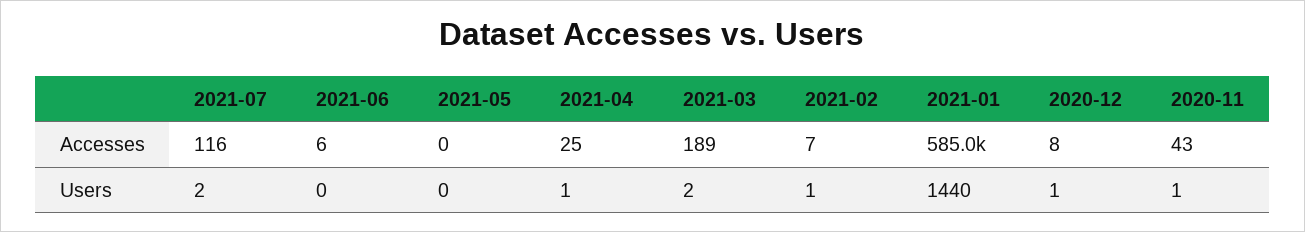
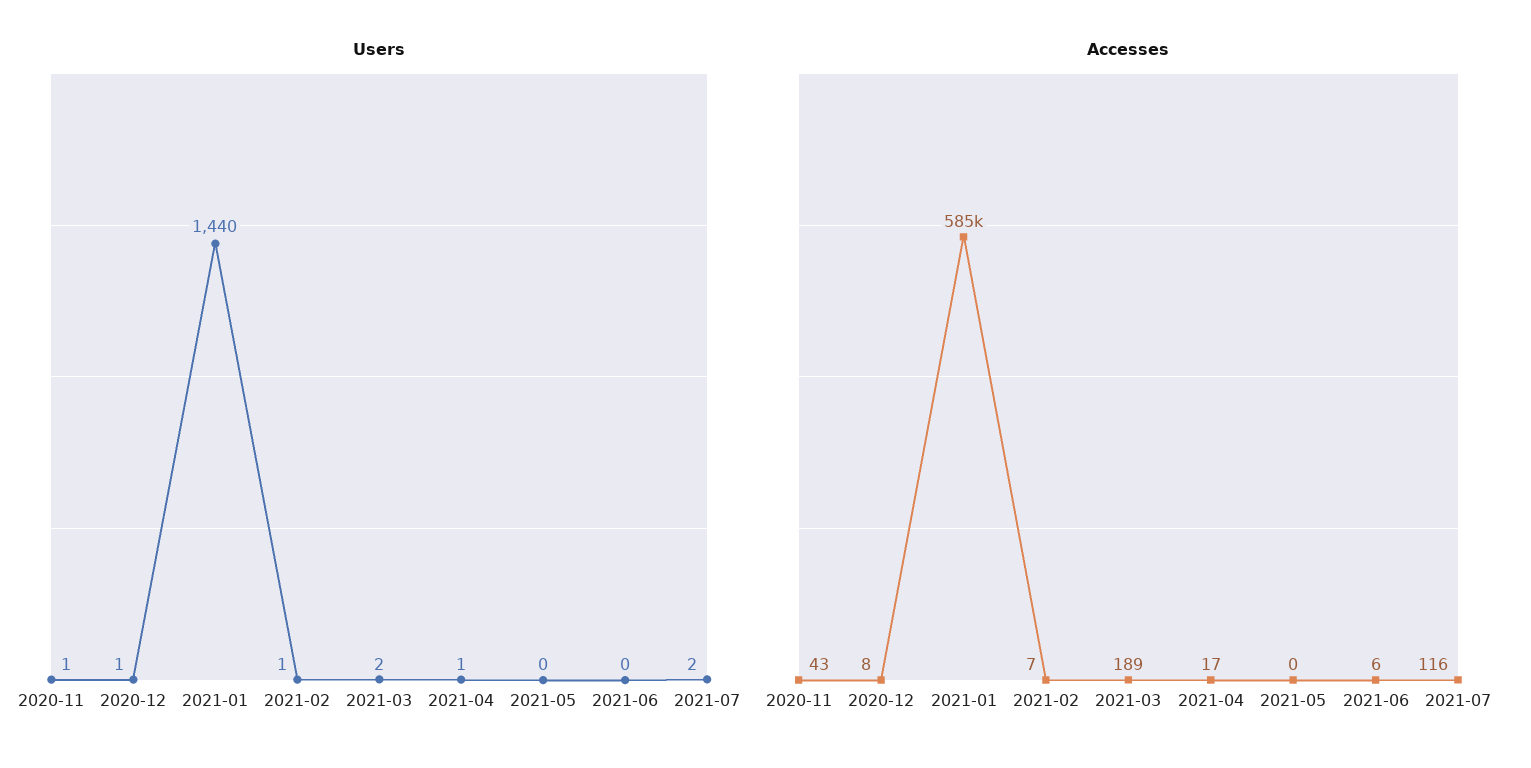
Accesses, 2021-04: 25 -> 17

